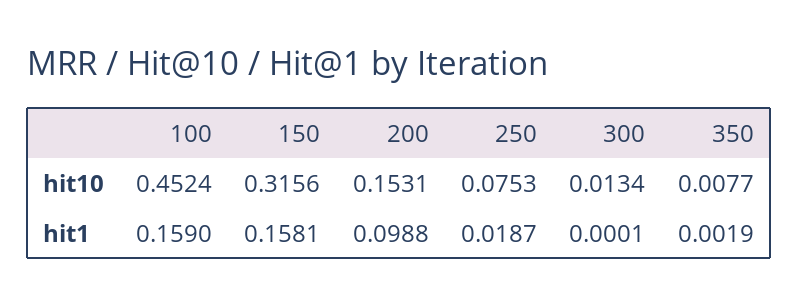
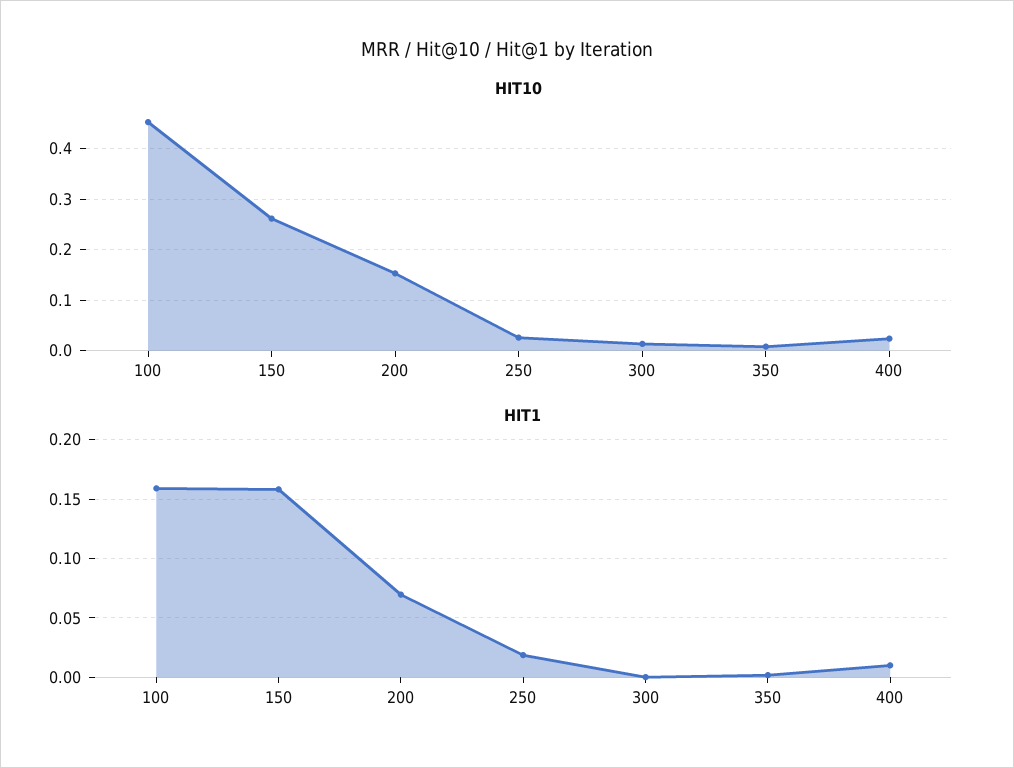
hit10, 150: 0.3156 -> 0.26
hit10, 250: 0.0753 -> 0.02
hit1, 200: 0.0988 -> 0.07
hit10, 400: none -> 0.02
hit1, 400: none -> 0.01

